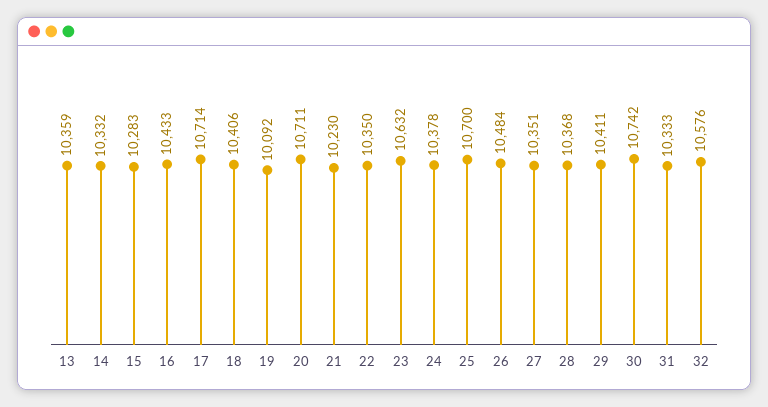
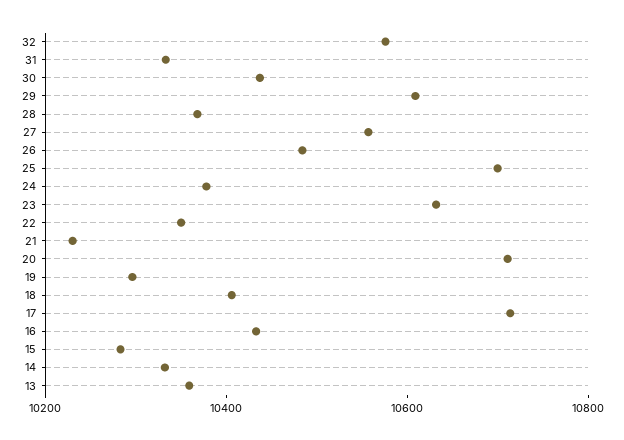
19: 10092 -> 10300
27: 10351 -> 10550
29: 10411 -> 10600
30: 10742 -> 10450

